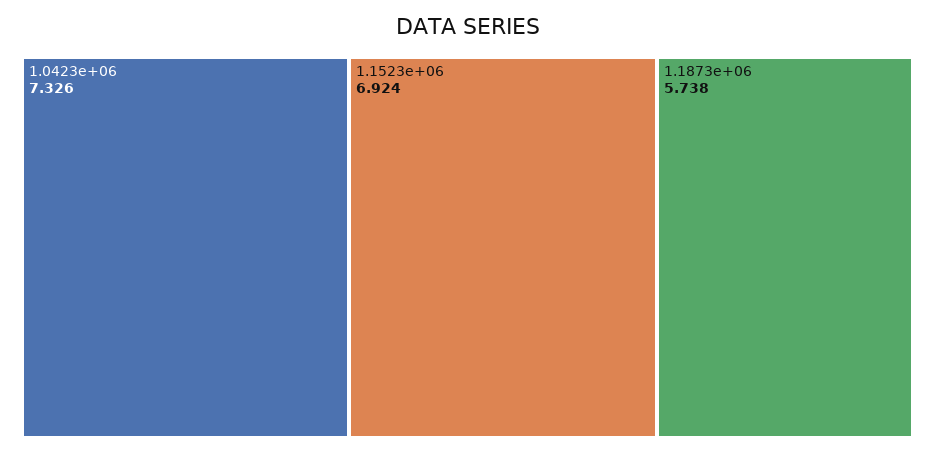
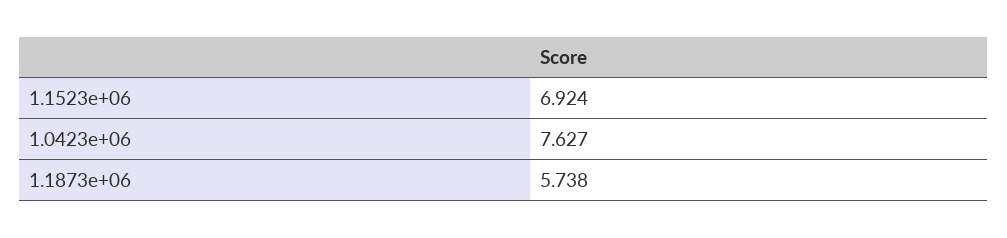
1.0423e+06: 7.326 -> 7.627

